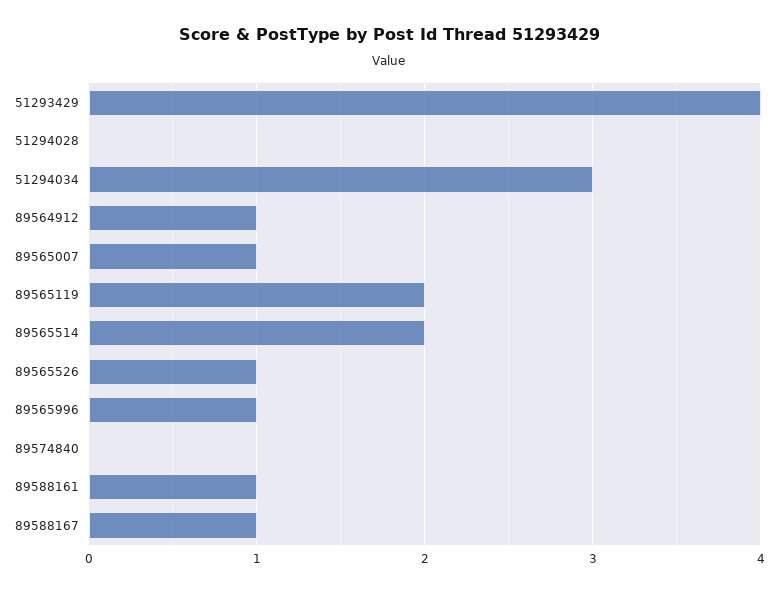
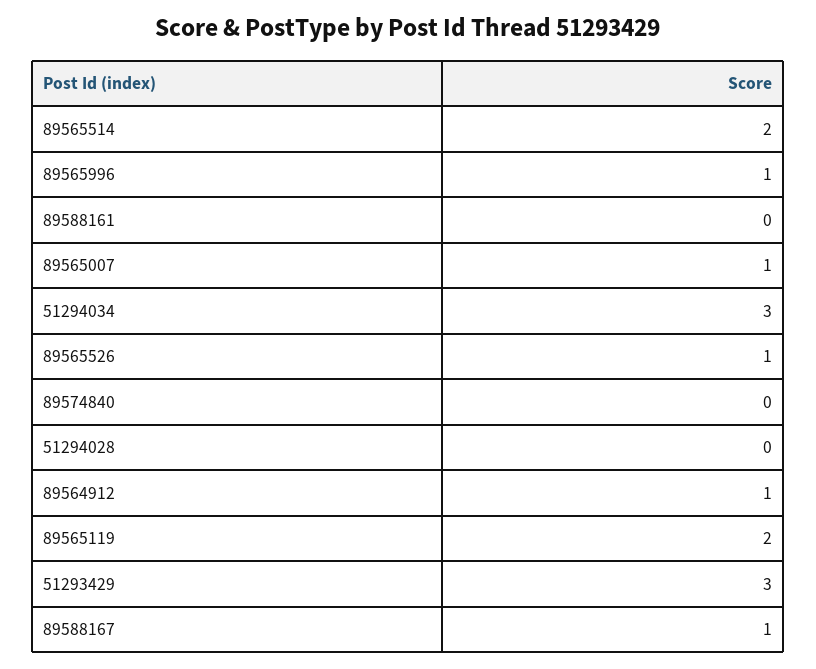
51293429: 4 -> 3
89588161: 1 -> 0

